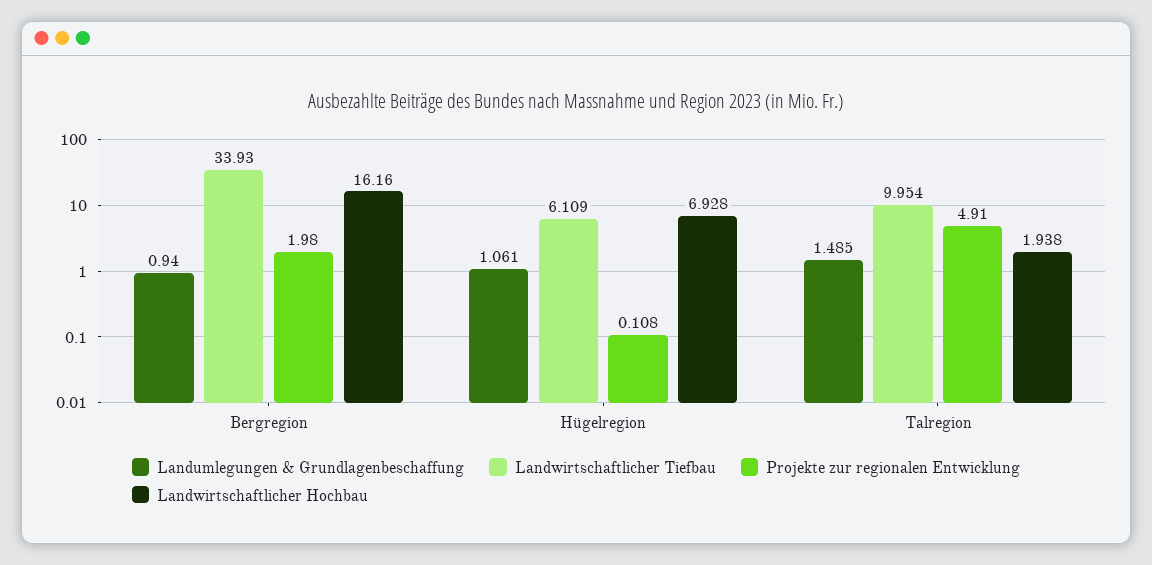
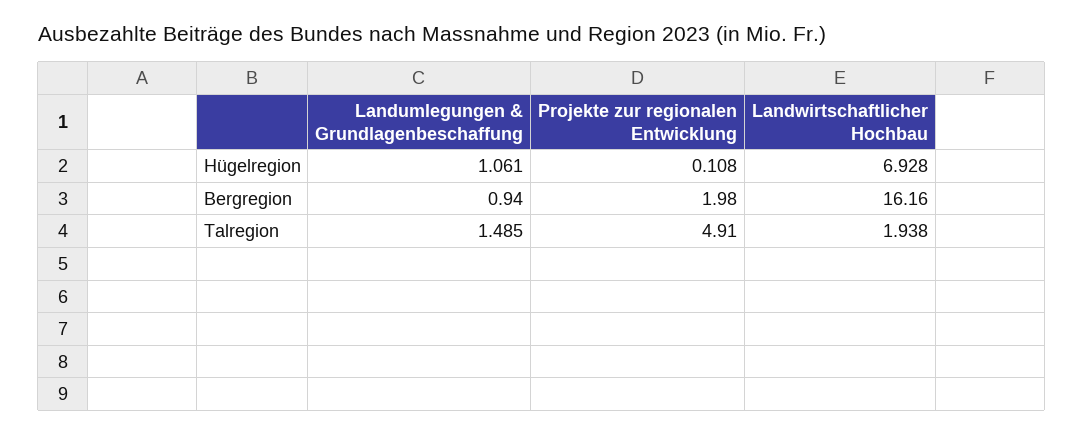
Landwirtschaftlicher Tiefbau, Bergregion: 33.93 -> none
Landwirtschaftlicher Tiefbau, Hügelregion: 6.109 -> none
Landwirtschaftlicher Tiefbau, Talregion: 9.954 -> none

